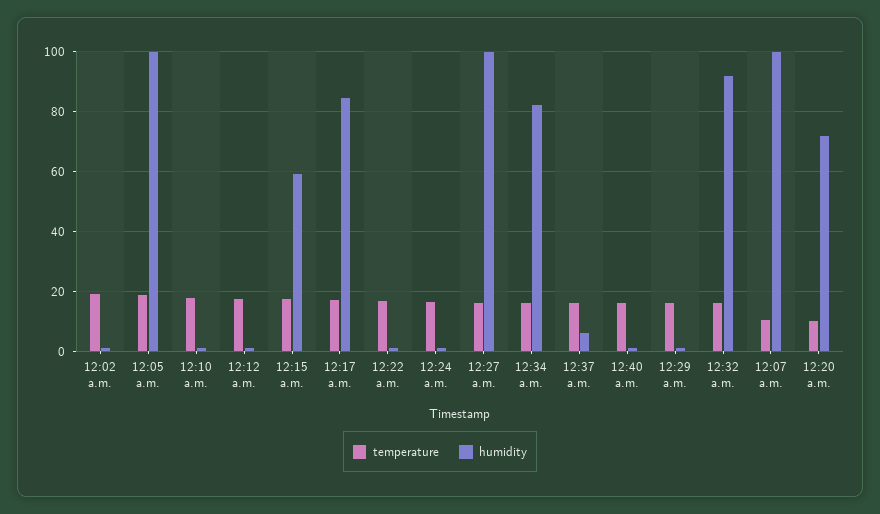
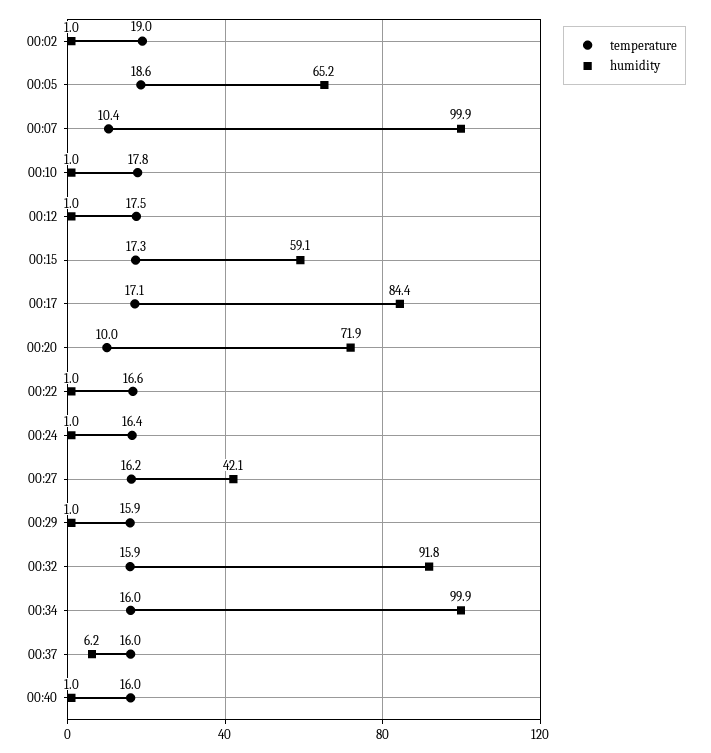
humidity, 12:05 a.m.: 100 -> 65.2
humidity, 12:27 a.m.: 100 -> 42.1
humidity, 12:34 a.m.: 82.5 -> 99.9

